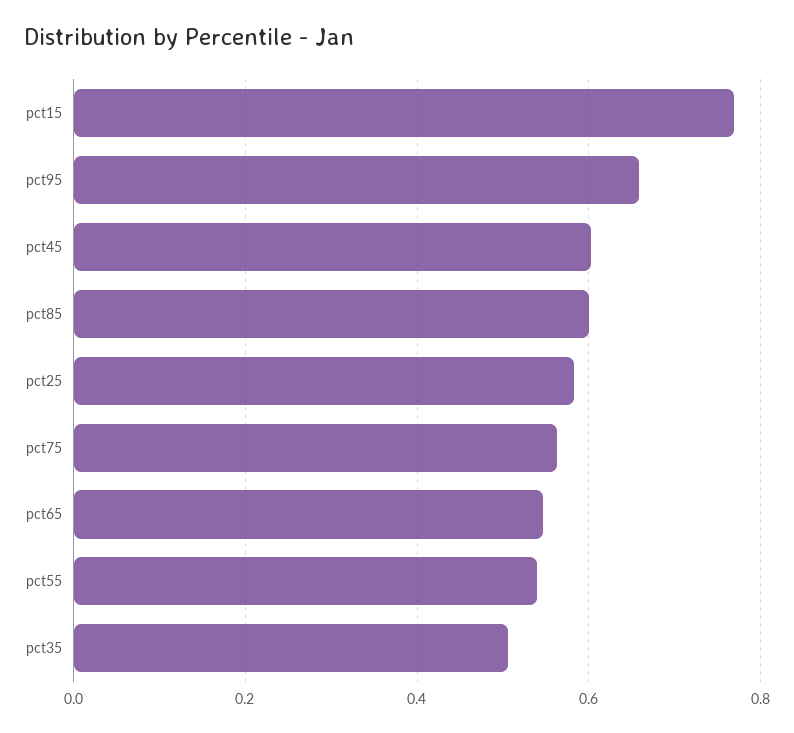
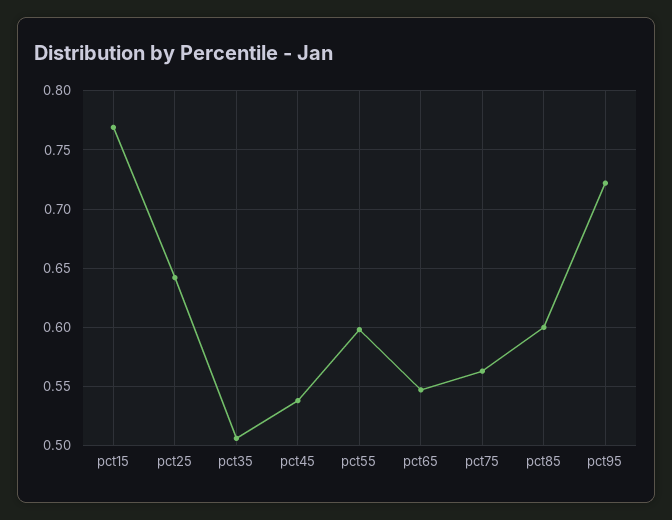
pct95: 0.66 -> 0.72
pct45: 0.6 -> 0.54
pct25: 0.58 -> 0.64
pct55: 0.54 -> 0.6

